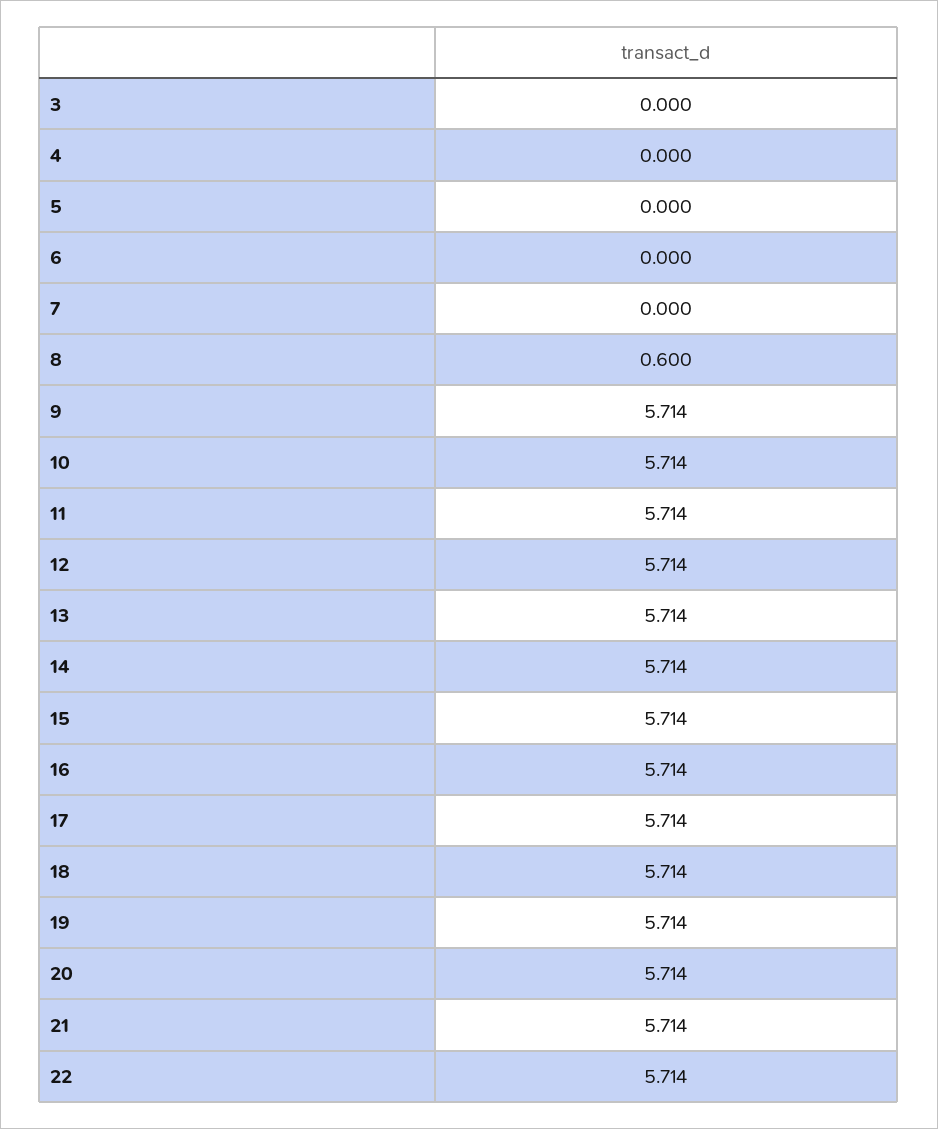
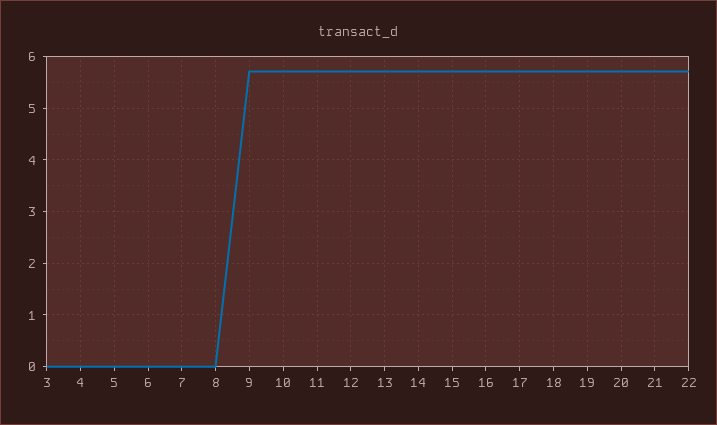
8: 0.6 -> 0

